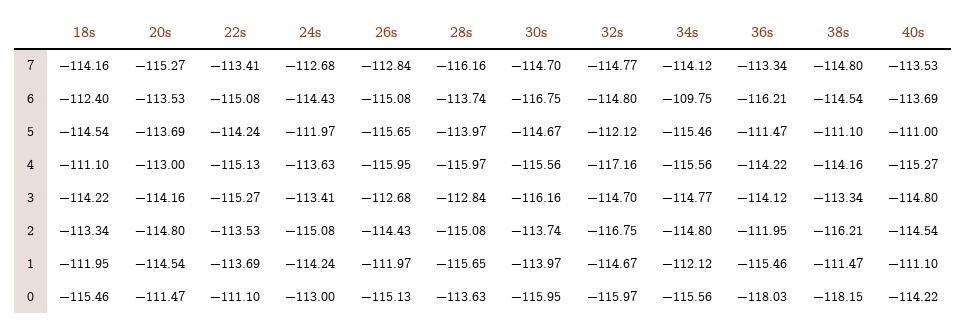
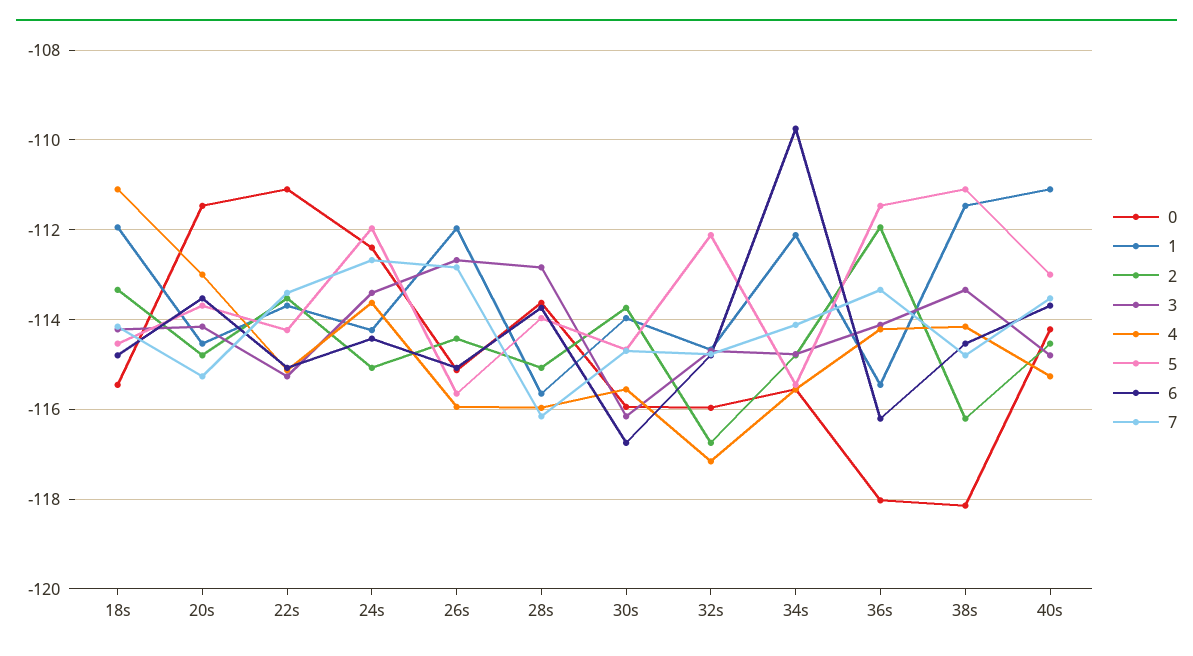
6, 18s: -112.4 -> -114.8
5, 40s: -111 -> -113
0, 24s: -113 -> -112.4

